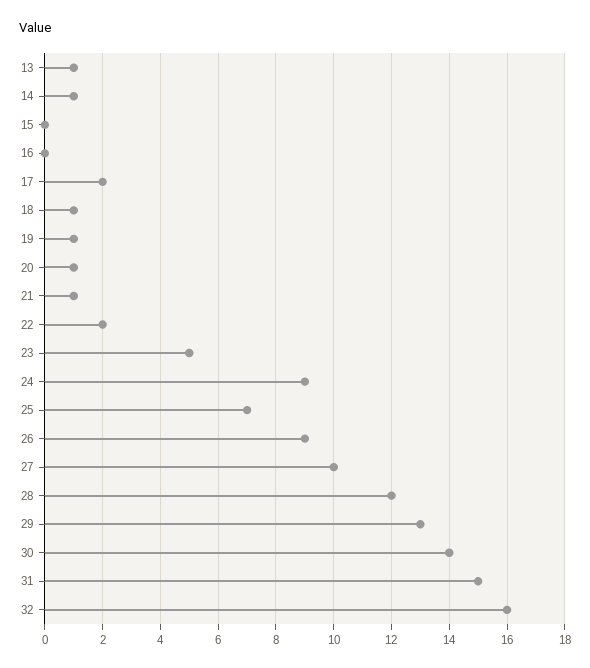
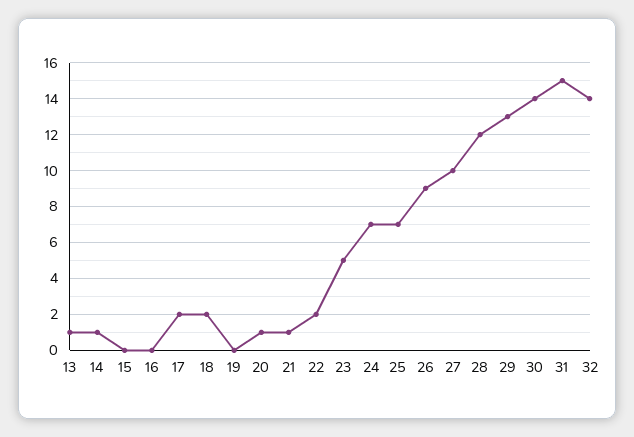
18: 1 -> 2
19: 1 -> 0
24: 9 -> 7
32: 16 -> 14

